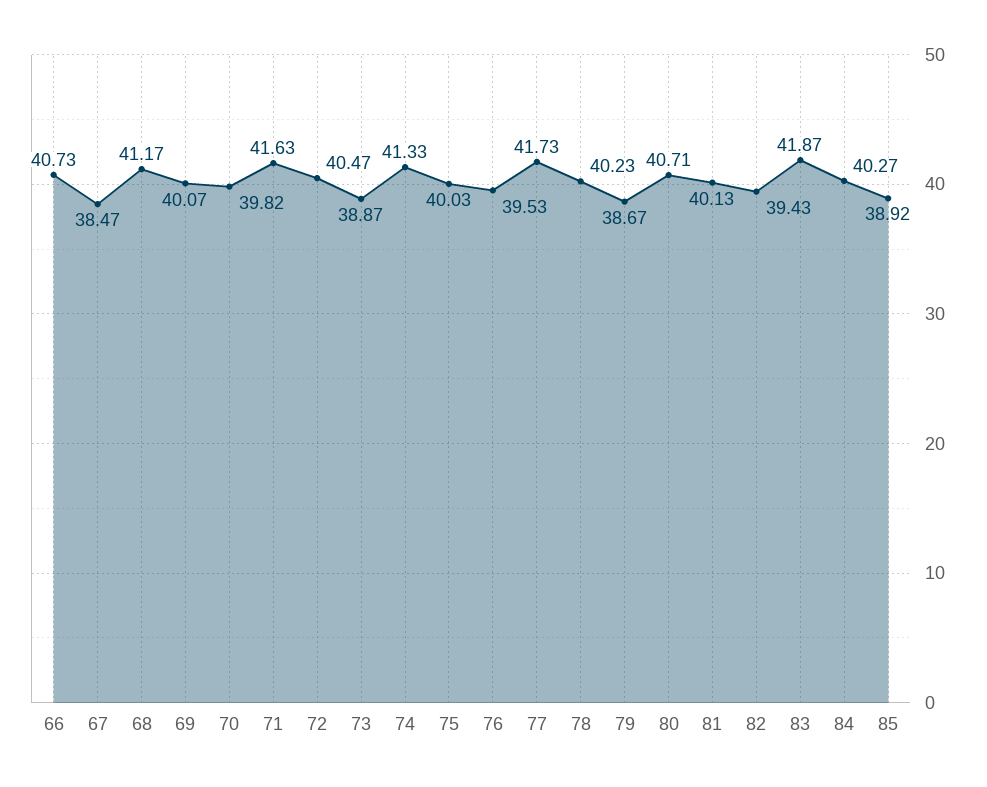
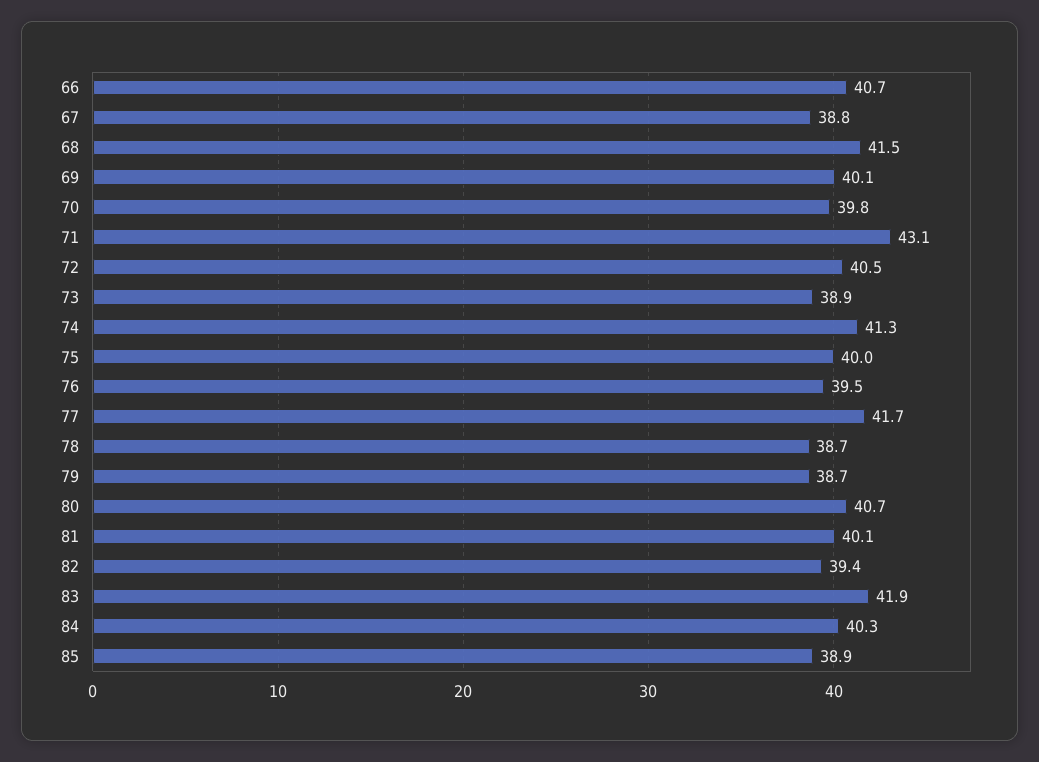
67: 38.47 -> 38.8
68: 41.17 -> 41.5
71: 41.63 -> 43.1
78: 40.23 -> 38.7

